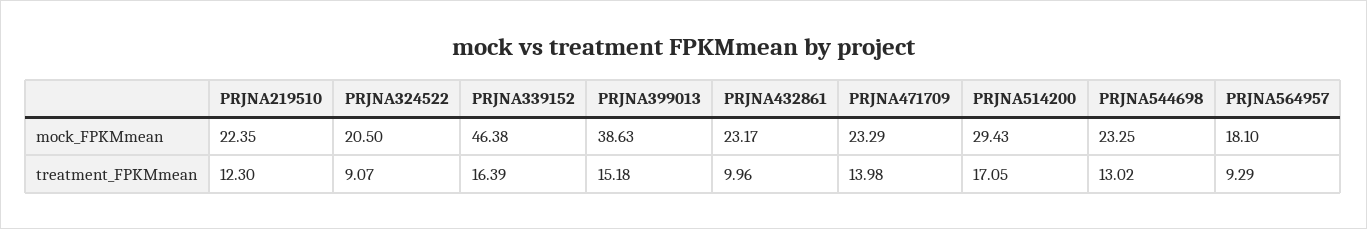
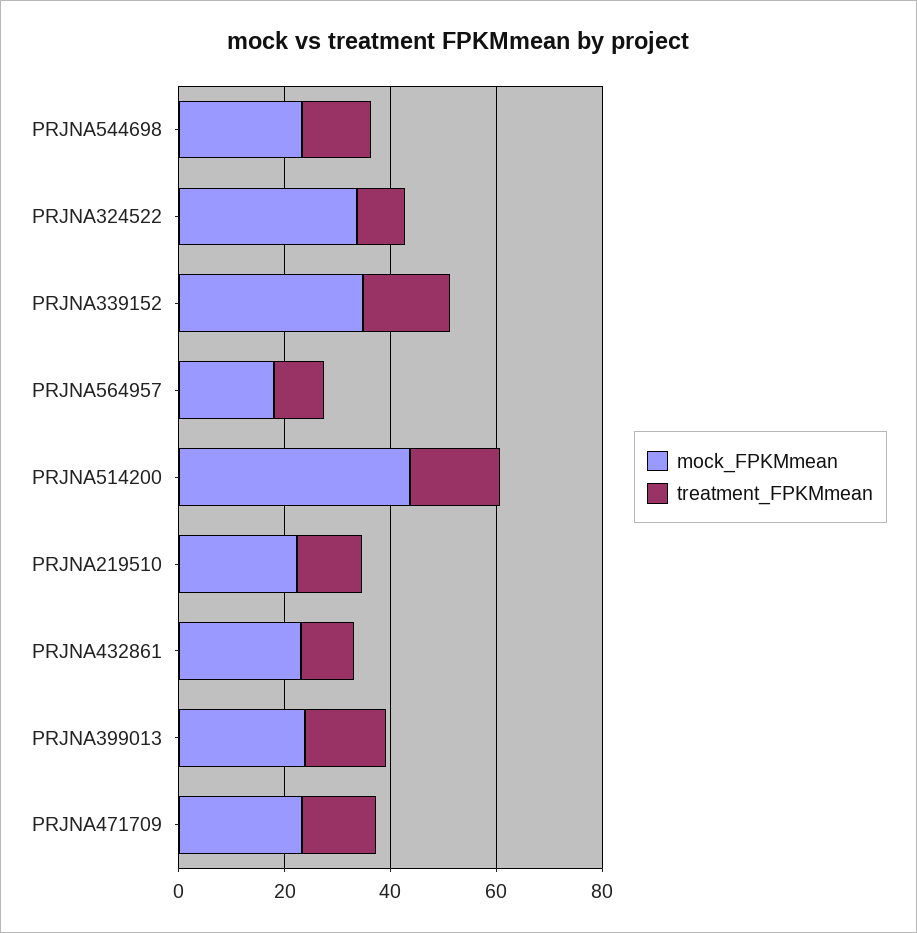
mock_FPKMmean, PRJNA324522: 20.5 -> 35
mock_FPKMmean, PRJNA339152: 46.38 -> 35
mock_FPKMmean, PRJNA399013: 38.63 -> 25
mock_FPKMmean, PRJNA514200: 29.43 -> 45

